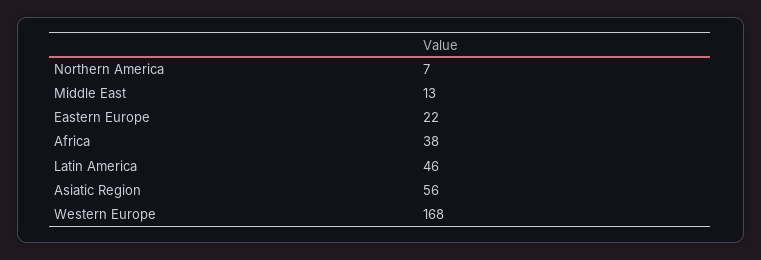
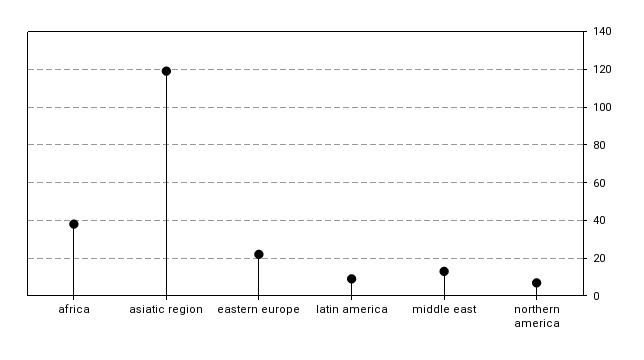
Latin America: 46 -> 10
Asiatic Region: 56 -> 120
Western Europe: 168 -> none

